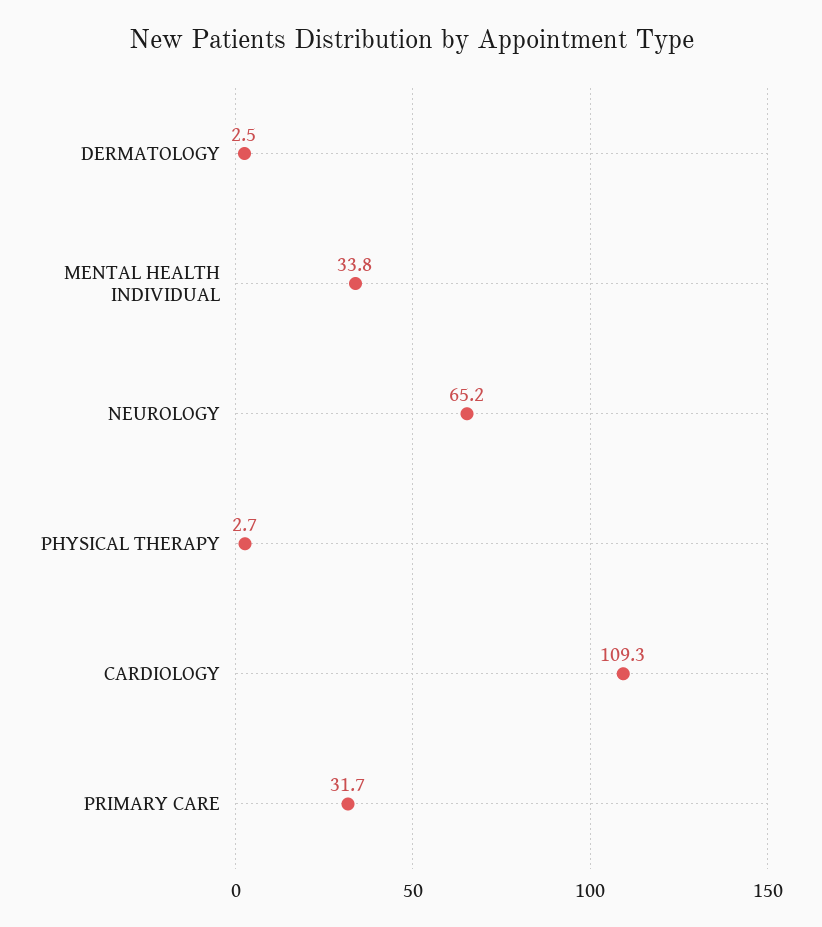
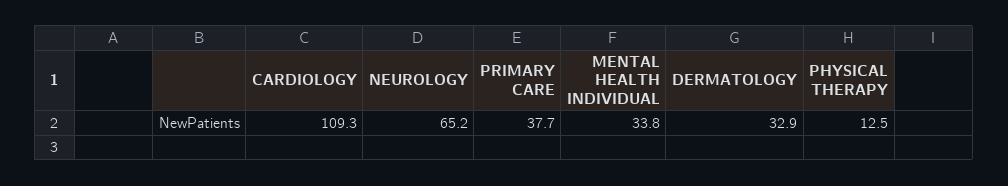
DERMATOLOGY: 2.5 -> 32.9
PHYSICAL THERAPY: 2.7 -> 12.5
PRIMARY CARE: 31.7 -> 37.7

